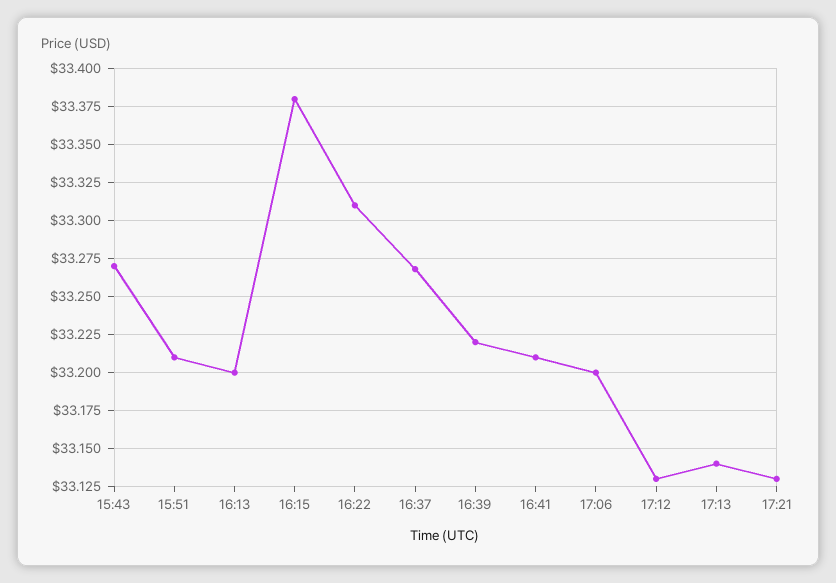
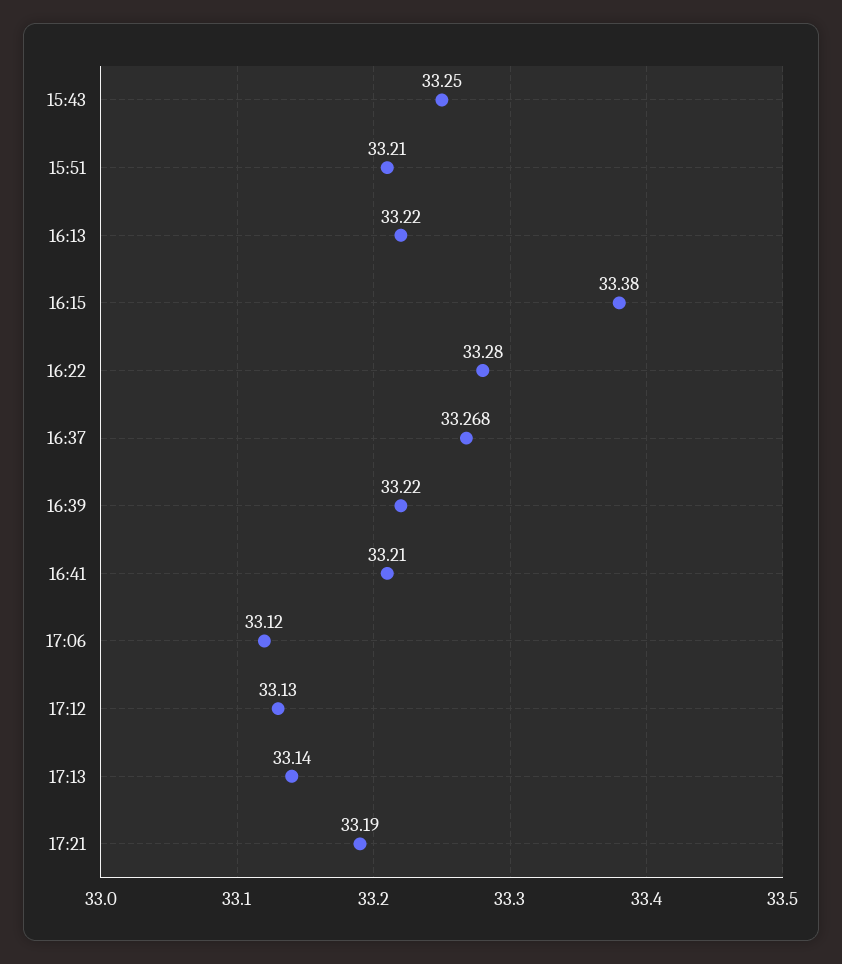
15:43: 33.27 -> 33.25
16:13: 33.2 -> 33.22
16:22: 33.31 -> 33.28
17:06: 33.2 -> 33.12
17:21: 33.13 -> 33.19

